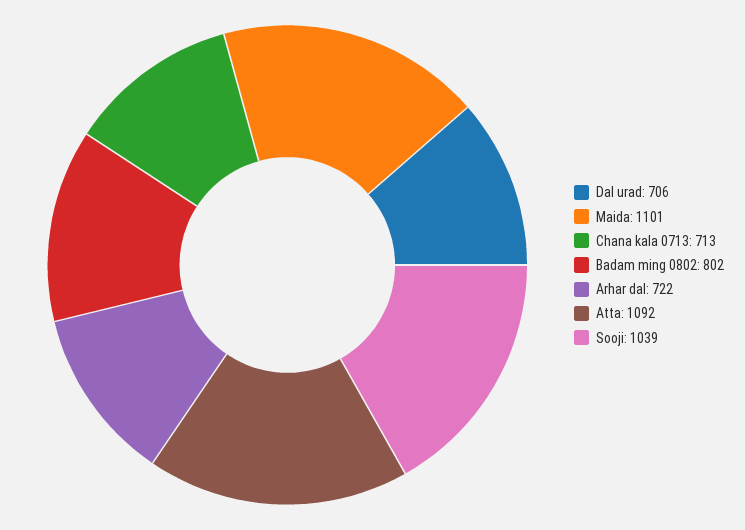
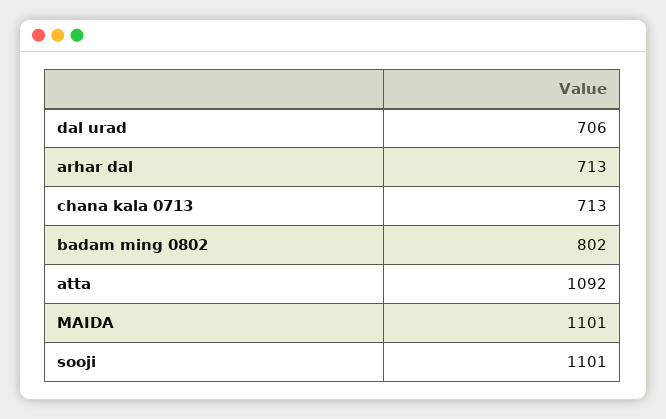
Arhar dal: 722 -> 713
Sooji: 1039 -> 1101

